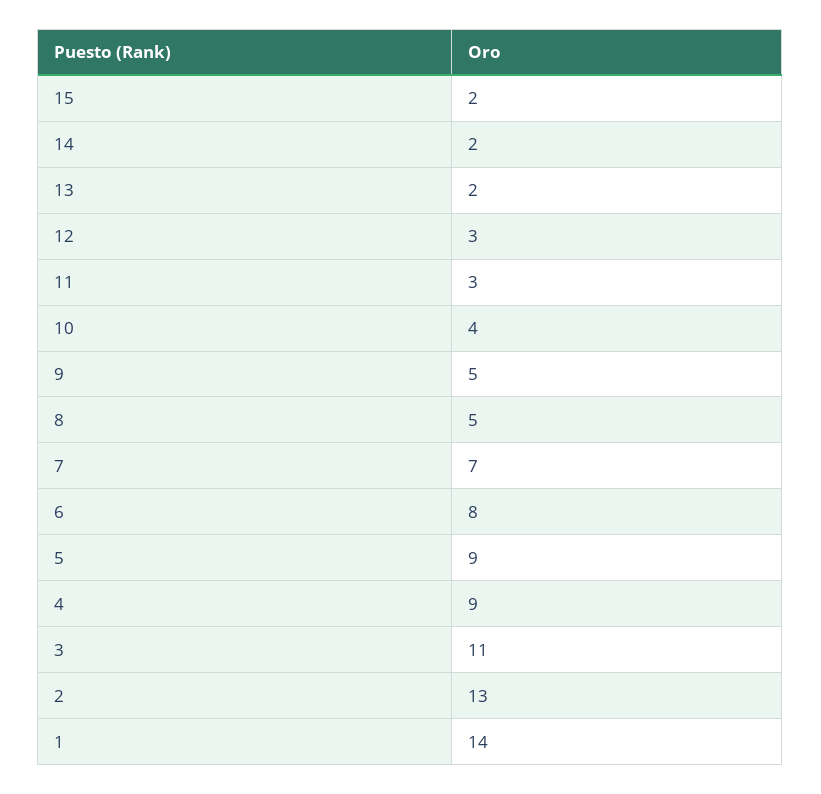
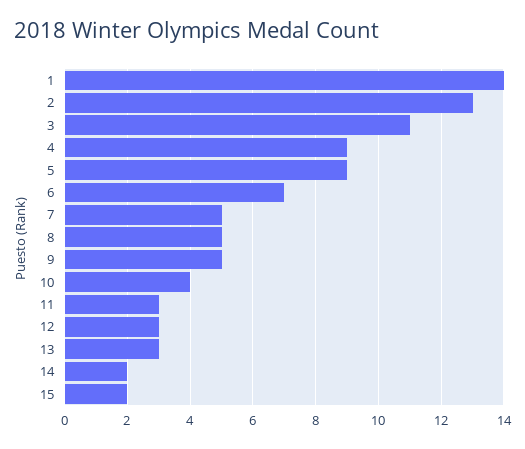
13: 2 -> 3
7: 7 -> 5
6: 8 -> 7

